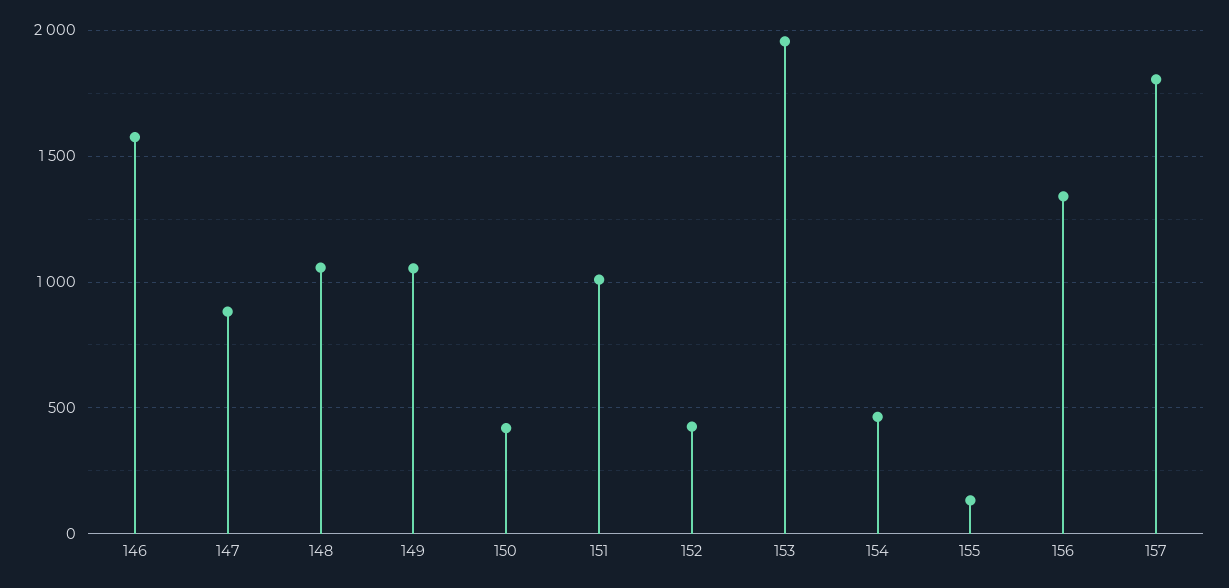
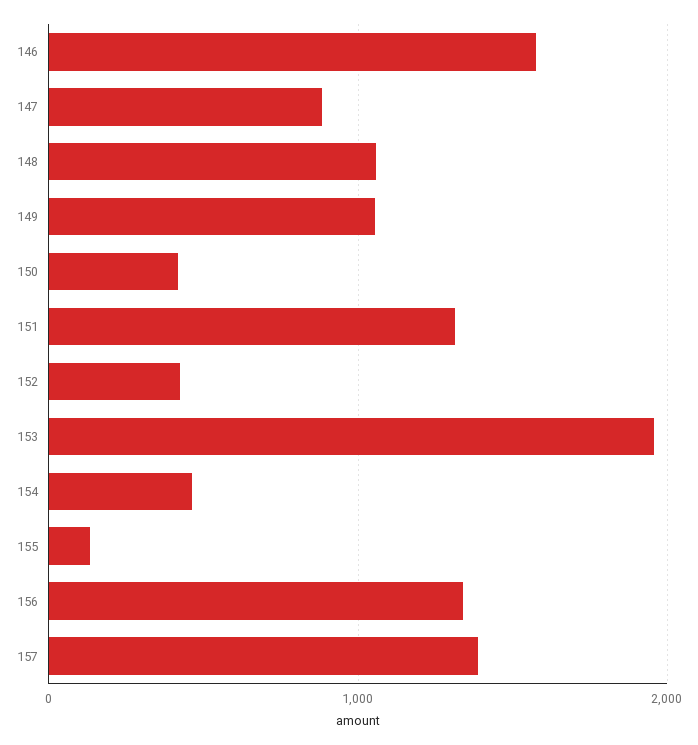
151: 1000 -> 1300
157: 1800 -> 1400

